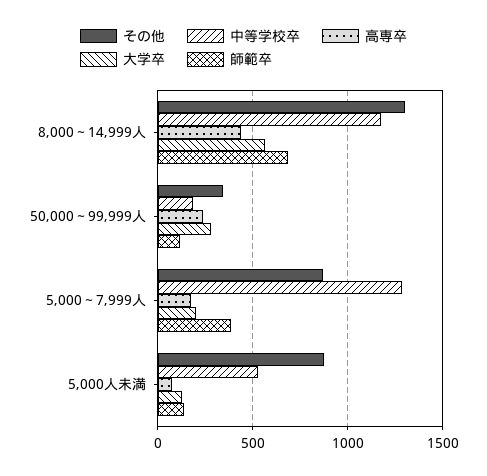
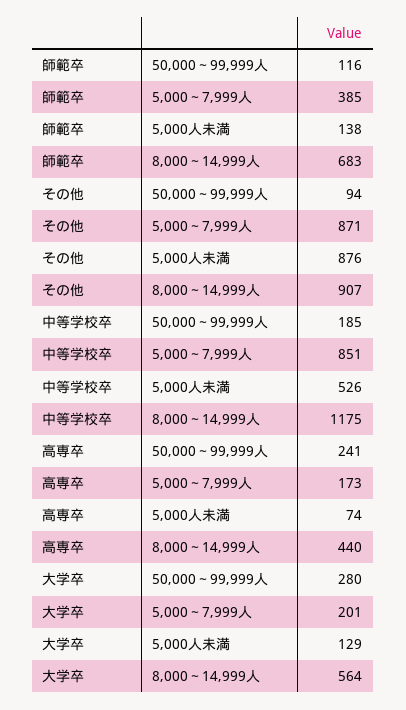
その他, 8,000～14,999人: 1300 -> 907
その他, 50,000～99,999人: 350 -> 94
中等学校卒, 5,000～7,999人: 1300 -> 851

